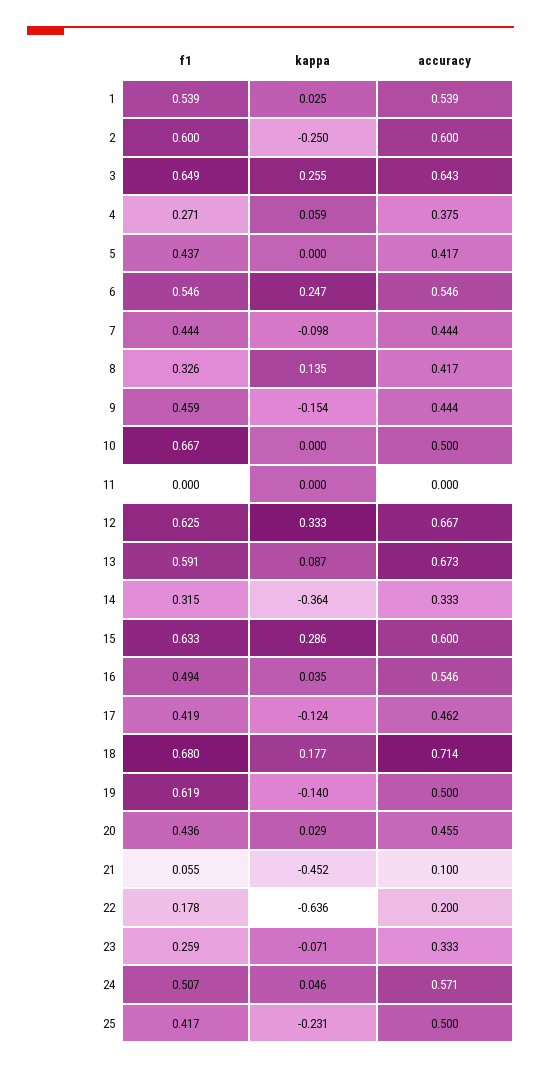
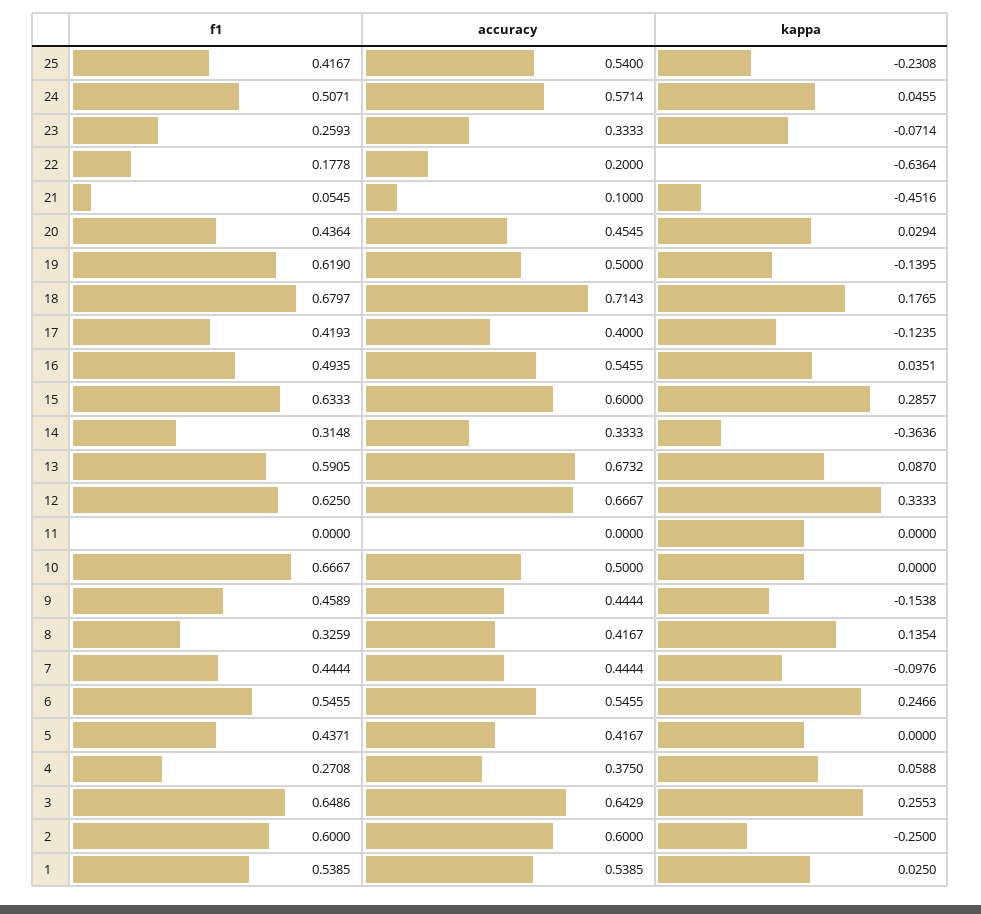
accuracy, 17: 0.462 -> 0.4
accuracy, 25: 0.5 -> 0.54

